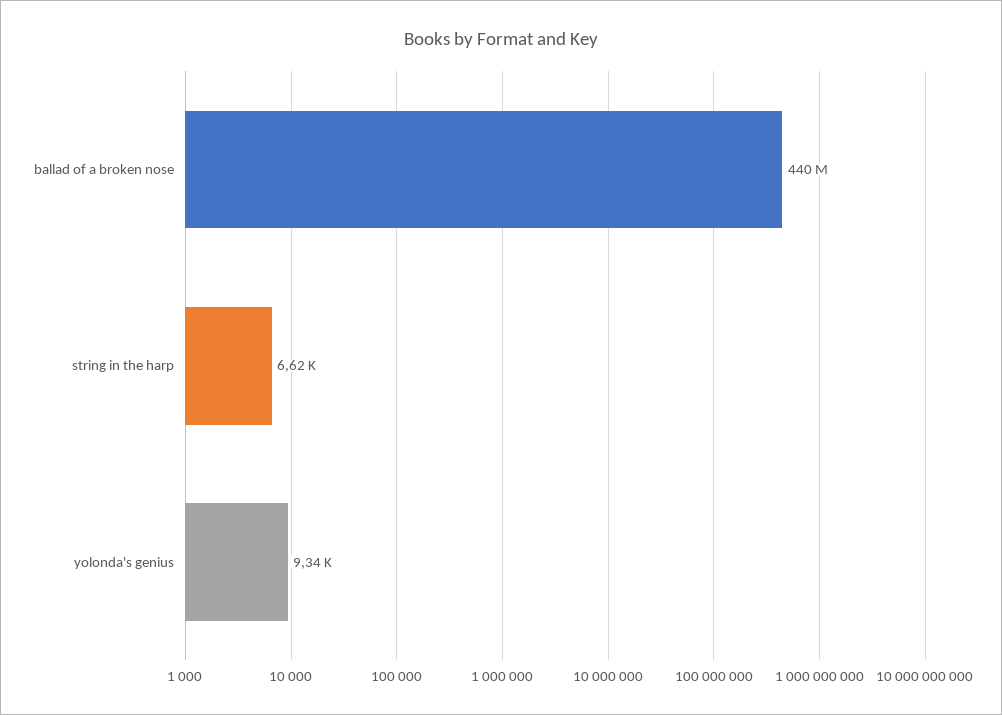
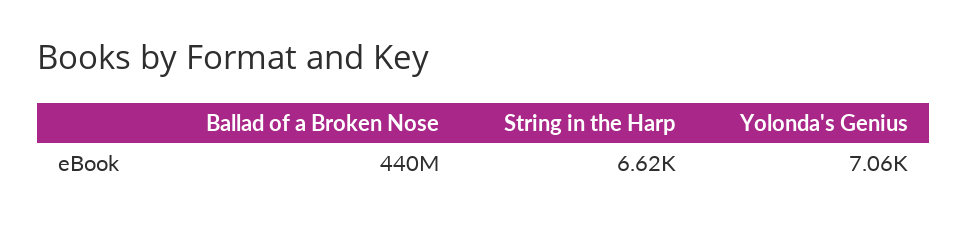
yolonda's genius: 9340 -> 7060

